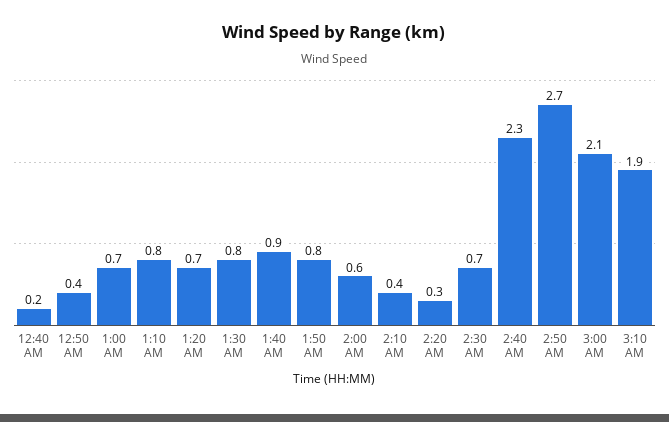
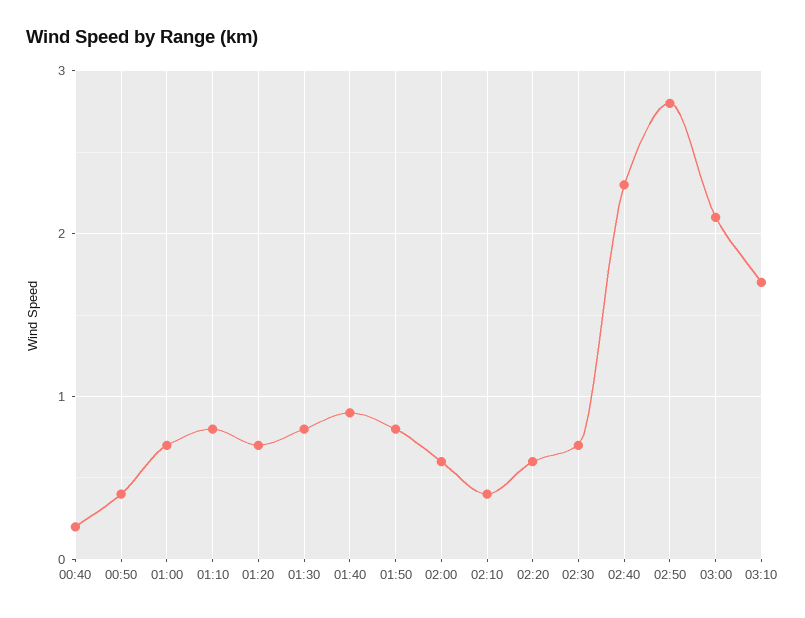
2:20 AM: 0.3 -> 0.6
2:50 AM: 2.7 -> 2.8
3:10 AM: 1.9 -> 1.7

